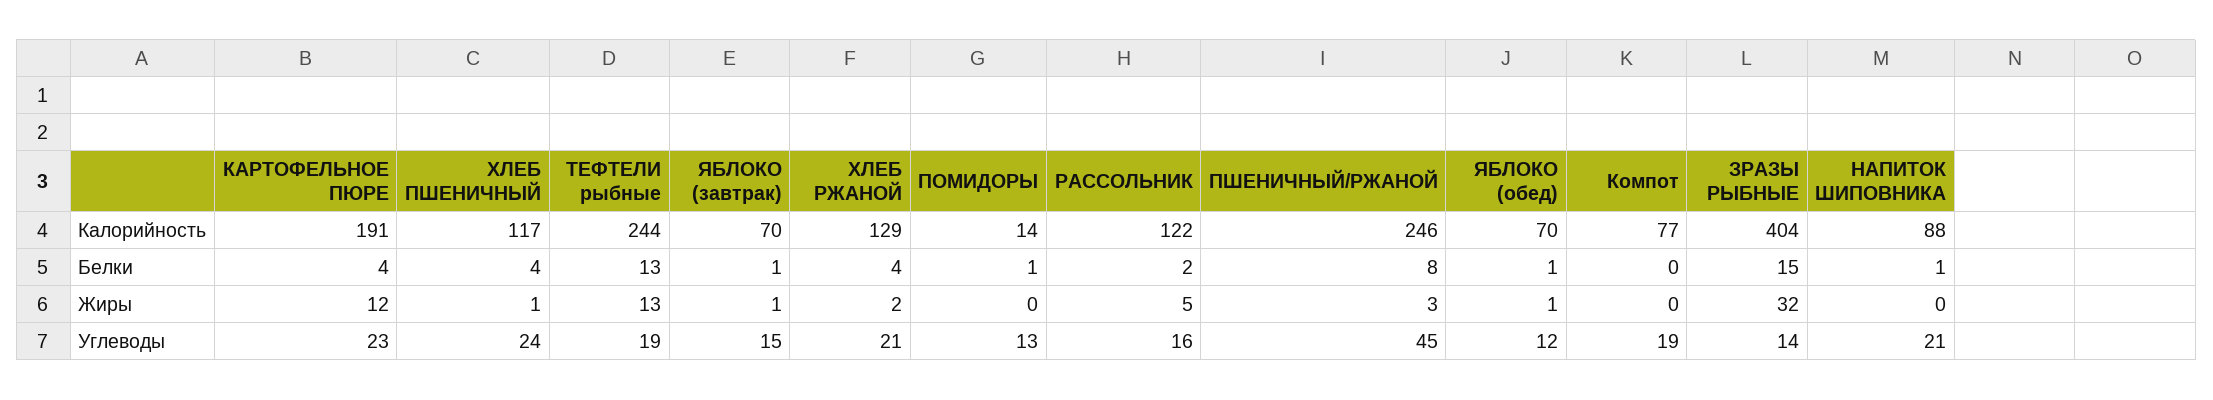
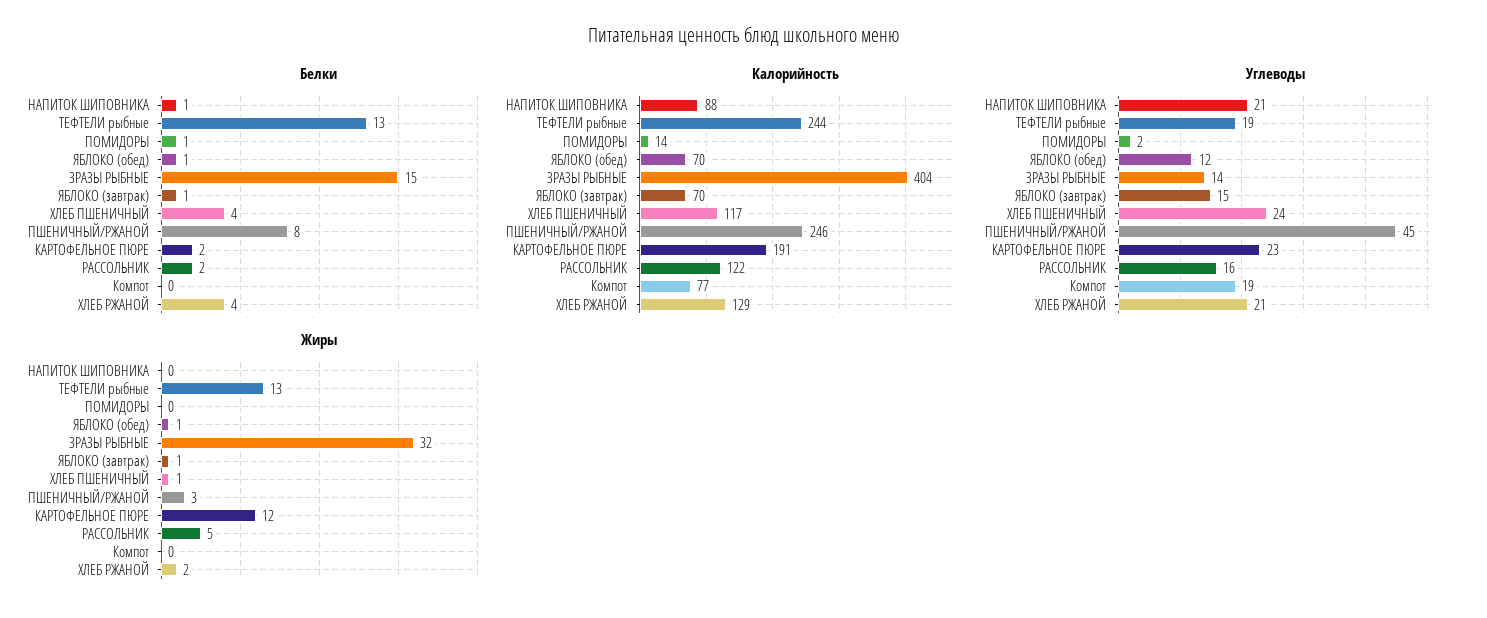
Белки, КАРТОФЕЛЬНОЕ ПЮРЕ: 4 -> 2
Углеводы, ПОМИДОРЫ: 13 -> 2

